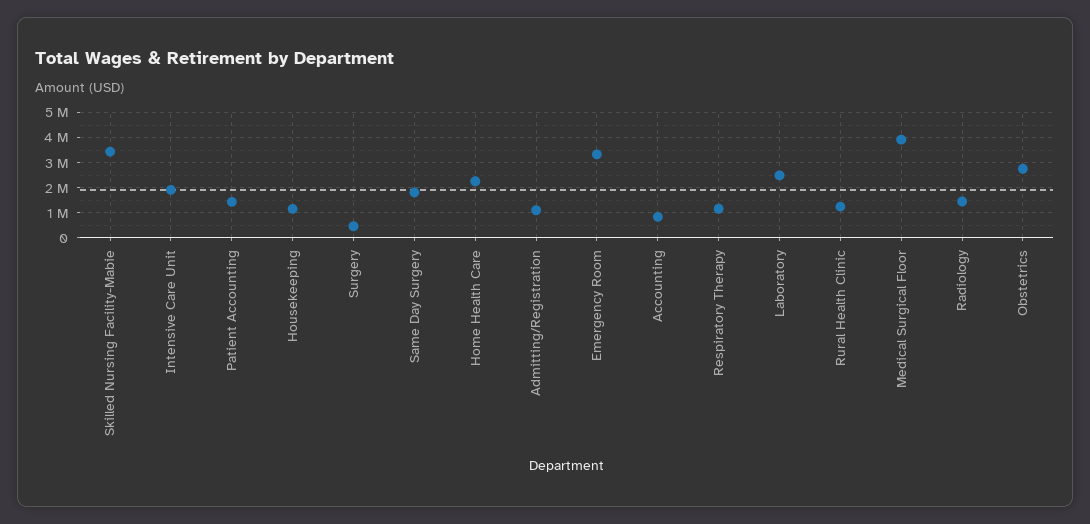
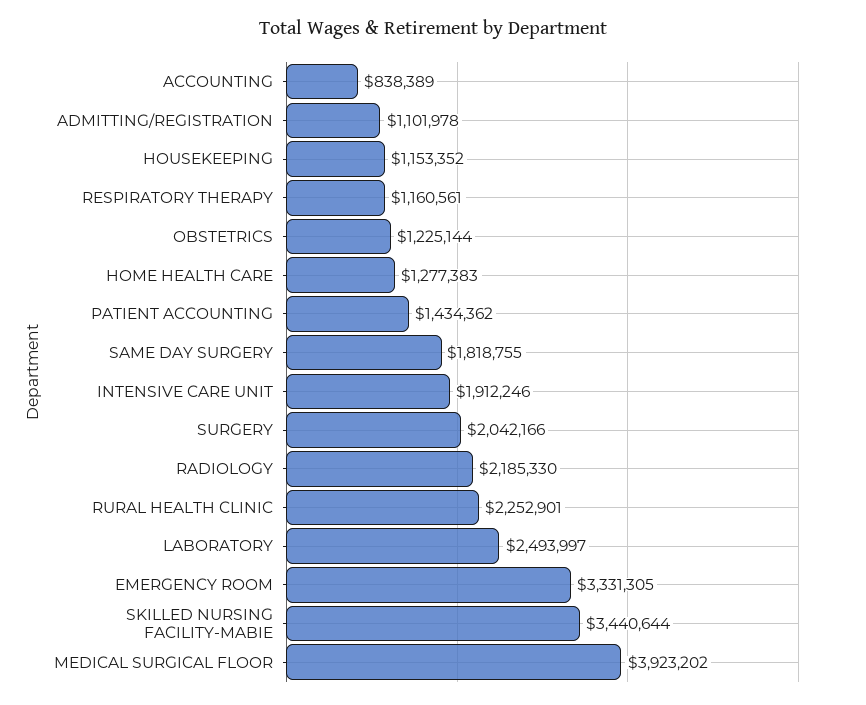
Surgery: 500000 -> 2042166
Home Health Care: 2250000 -> 1277383
Rural Health Clinic: 1250000 -> 2252901
Radiology: 1500000 -> 2185330
Obstetrics: 2750000 -> 1225144

